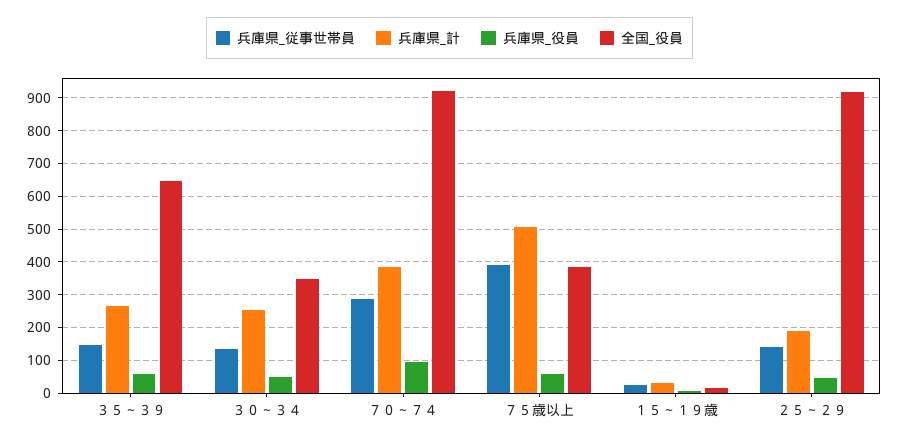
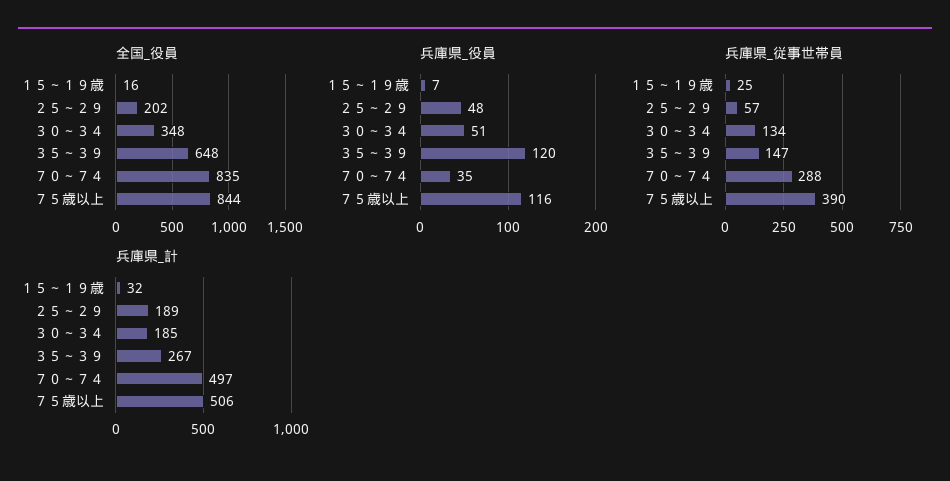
兵庫県_役員, ３５～３９: 60 -> 120
兵庫県_計, ３０～３４: 260 -> 185
兵庫県_計, ７０～７４: 380 -> 497
兵庫県_役員, ７０～７４: 100 -> 35
全国_役員, ７０～７４: 920 -> 835
兵庫県_役員, ７５歳以上: 60 -> 116
全国_役員, ７５歳以上: 380 -> 844
兵庫県_従事世帯員, ２５～２９: 140 -> 57
全国_役員, ２５～２９: 920 -> 202

